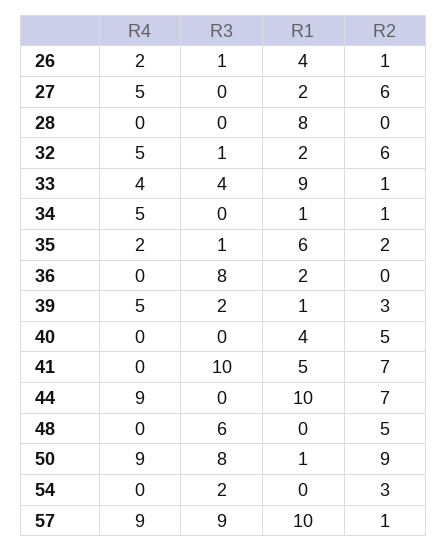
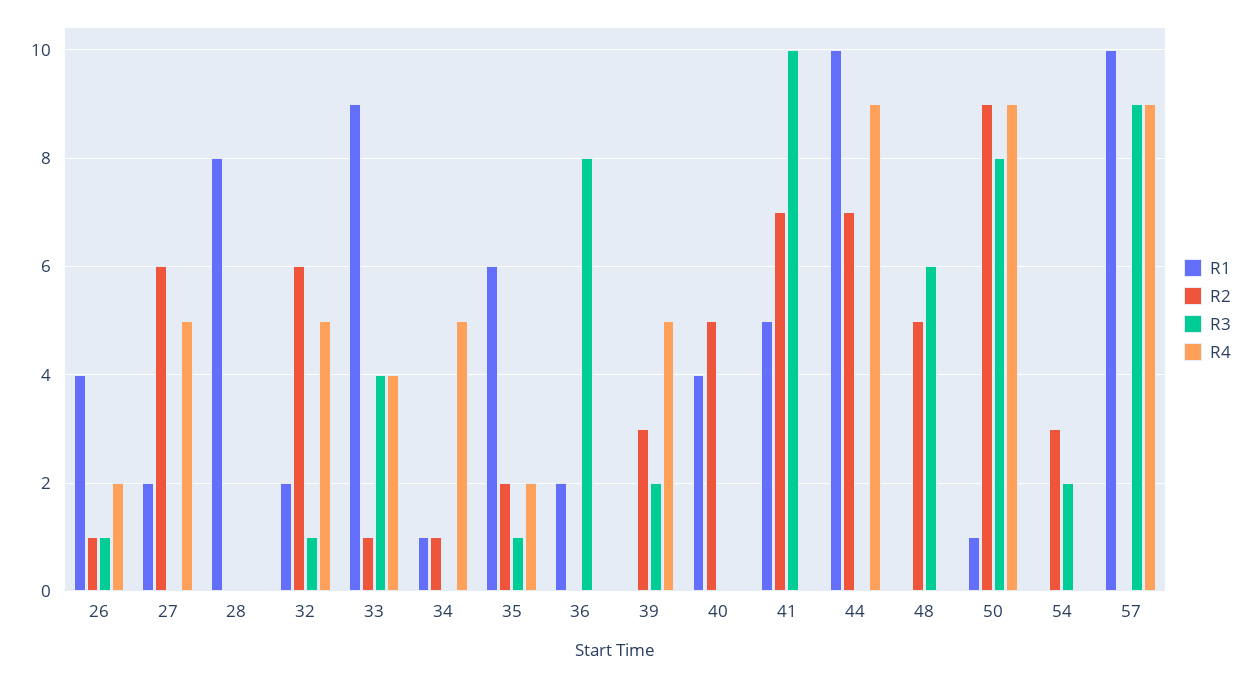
R1, 39: 1 -> 0
R2, 57: 1 -> 0

